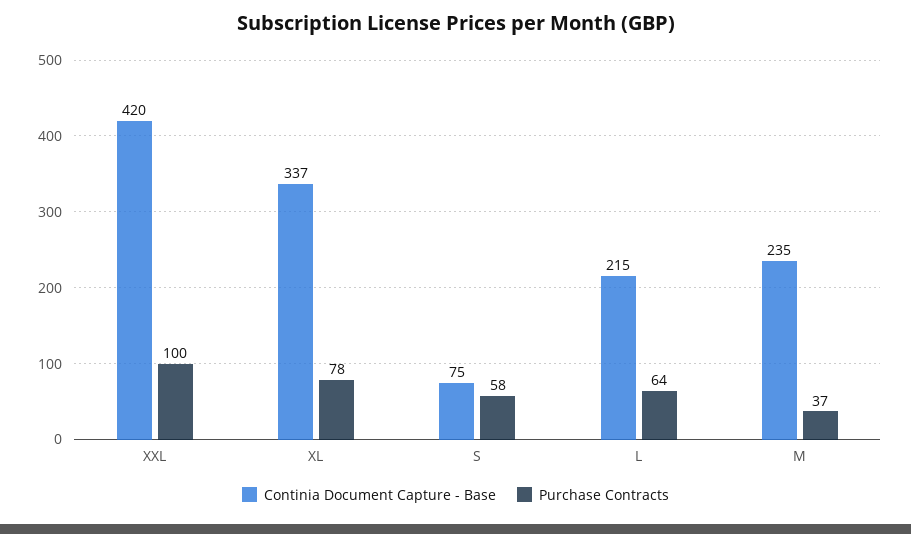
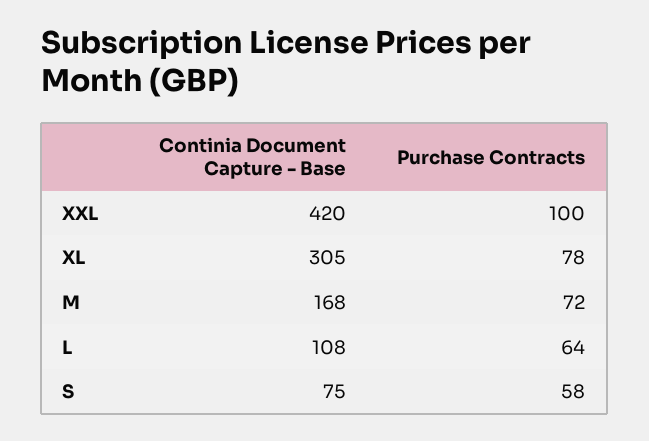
Continia Document Capture - Base, XL: 337 -> 305
Continia Document Capture - Base, L: 215 -> 108
Continia Document Capture - Base, M: 235 -> 168
Purchase Contracts, M: 37 -> 72

